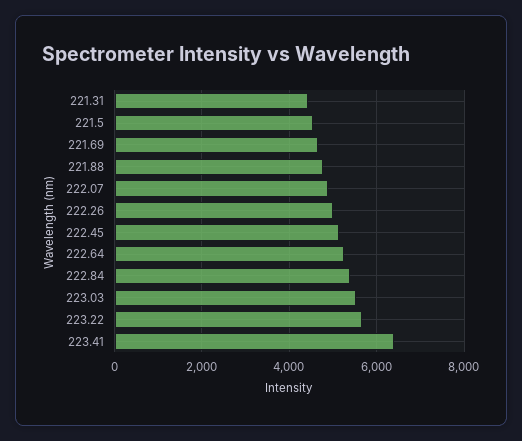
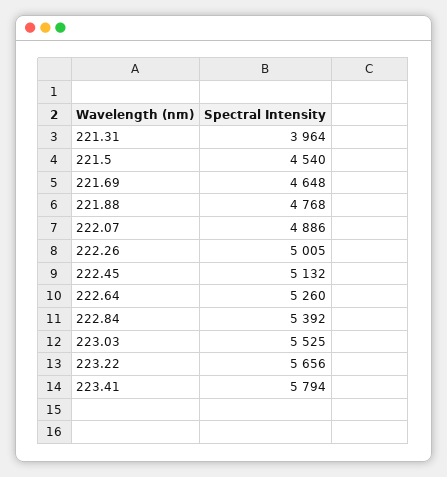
221.31: 4400 -> 3964
223.41: 6400 -> 5794

